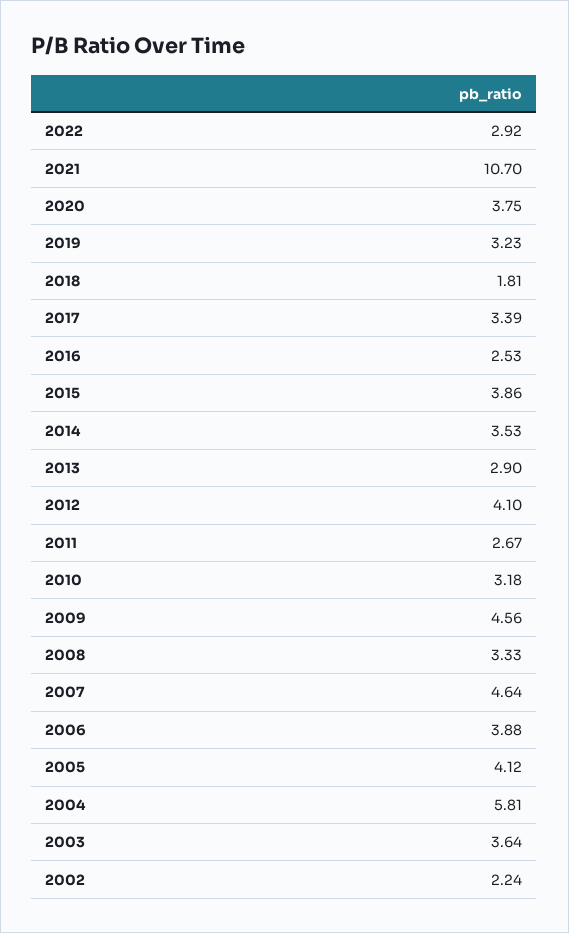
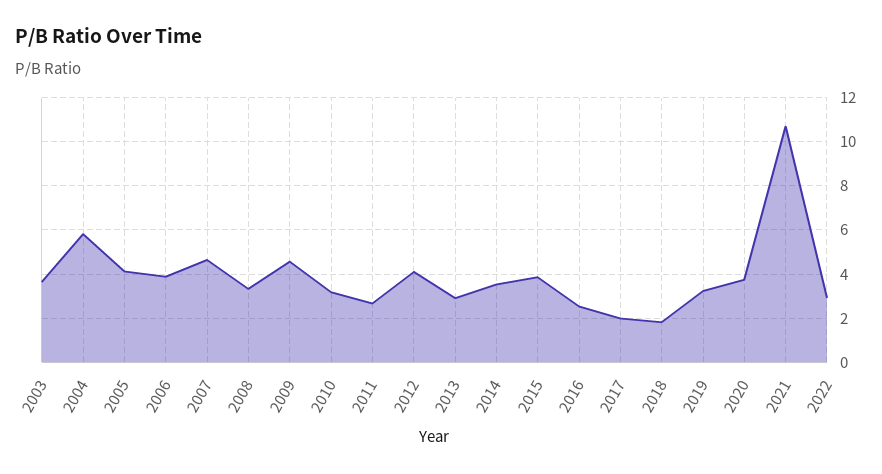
2017: 3.39 -> 2
2002: 2.24 -> none

